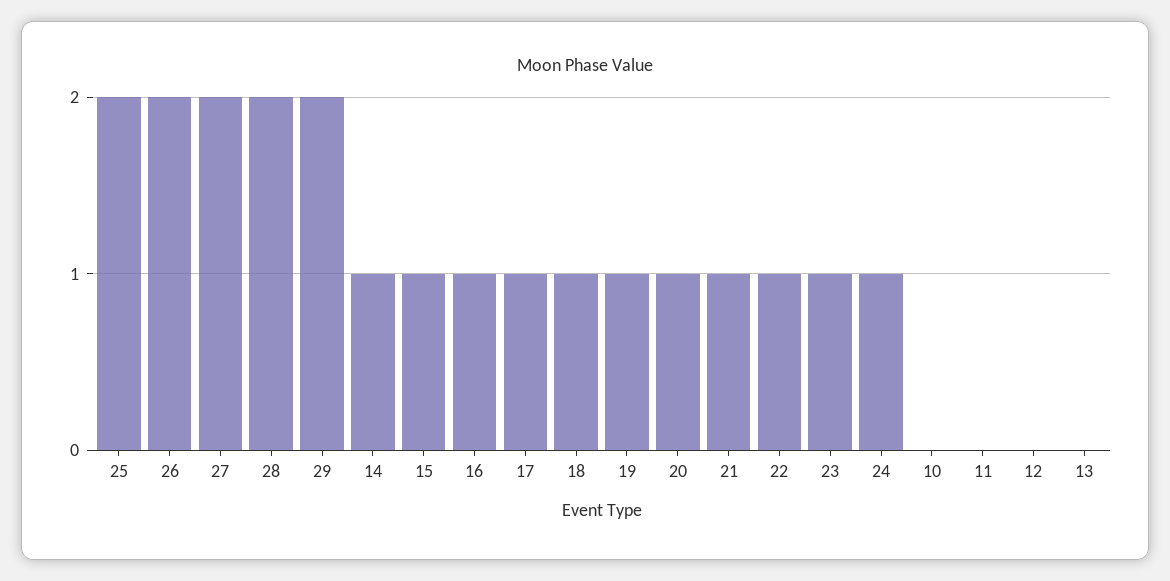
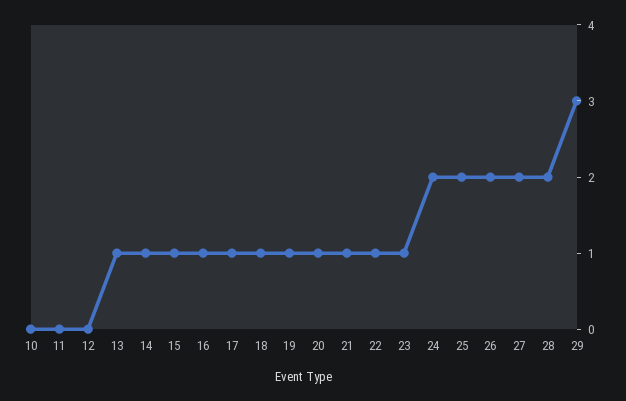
29: 2 -> 3
24: 1 -> 2
13: 0 -> 1

